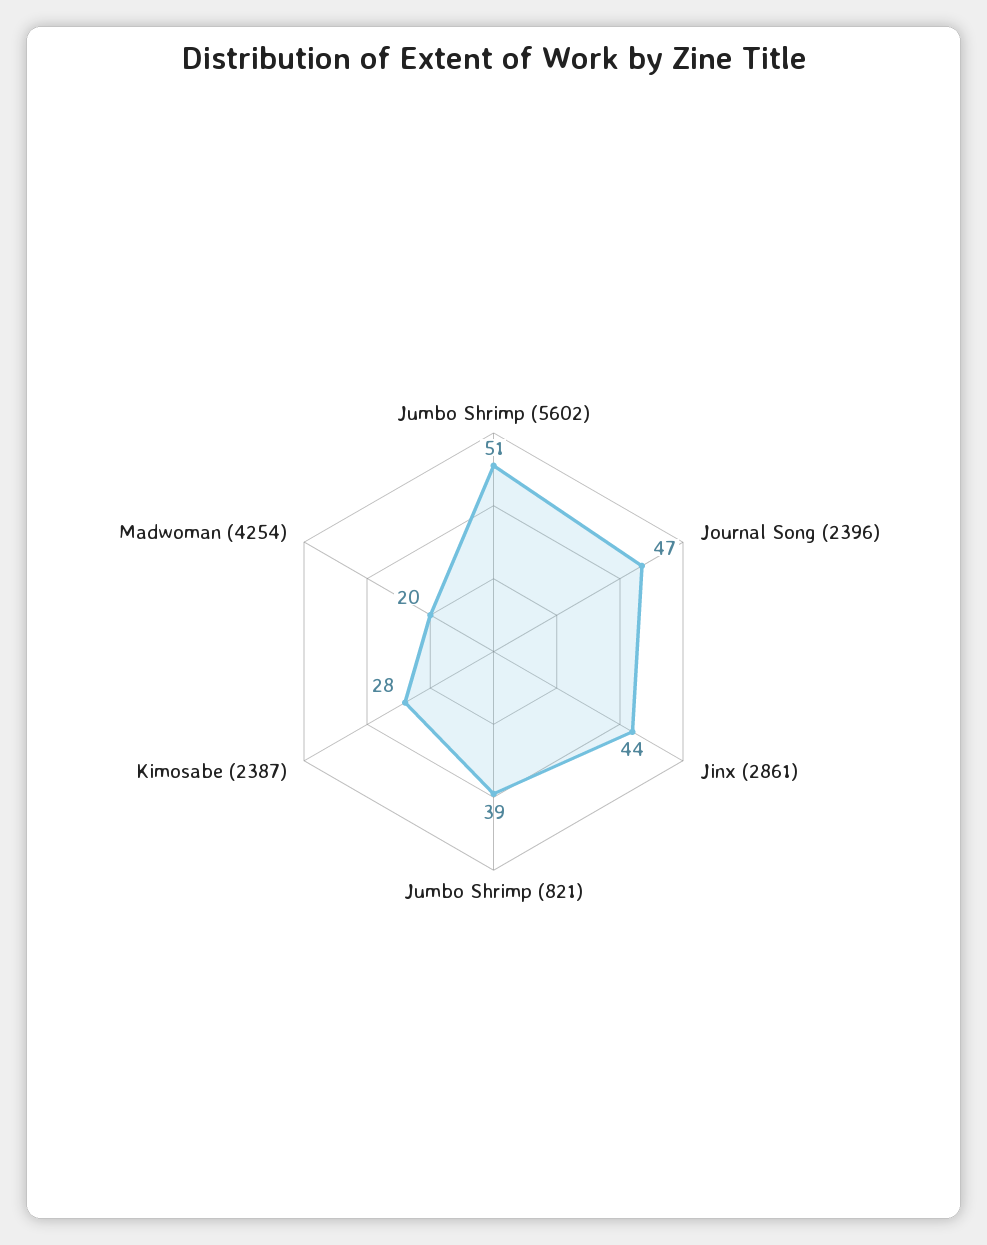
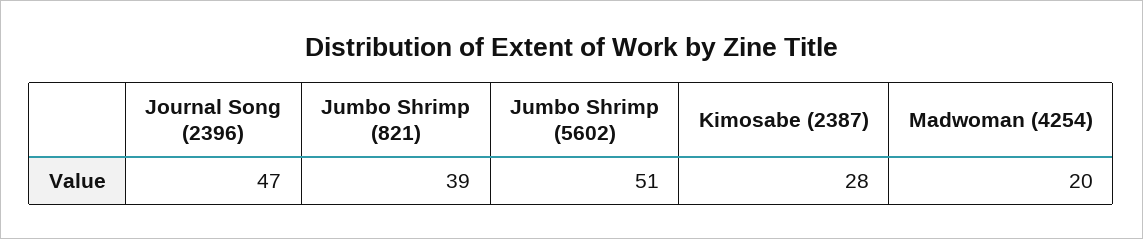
Jinx (2861): 44 -> none

